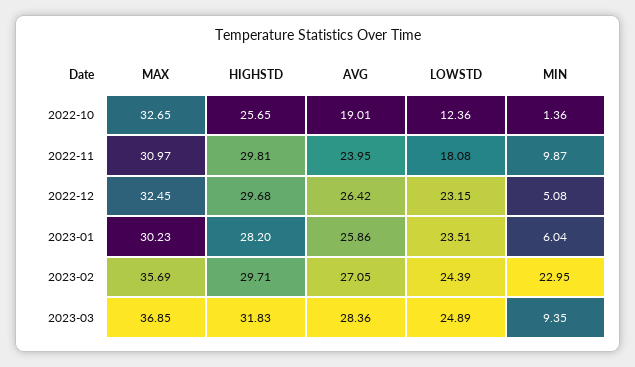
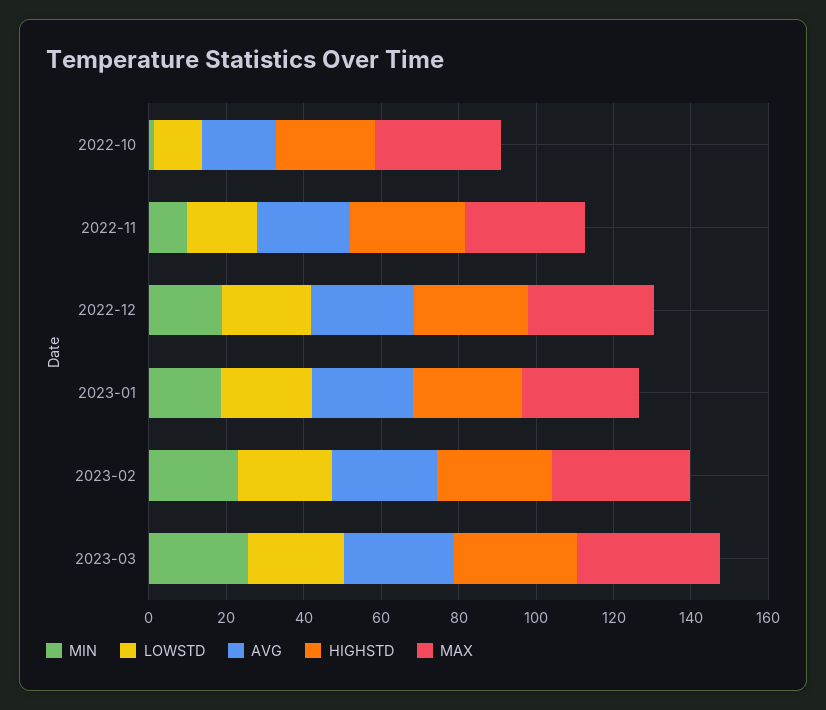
MIN, 2022-12: 5.08 -> 20
MIN, 2023-01: 6.04 -> 20
MIN, 2023-03: 9.35 -> 25

